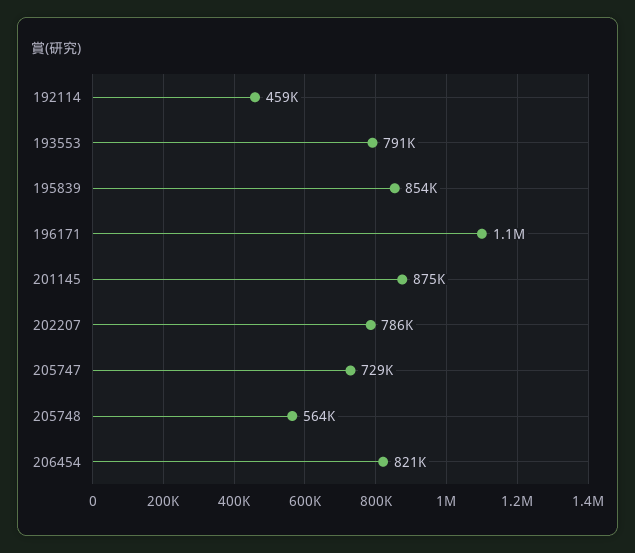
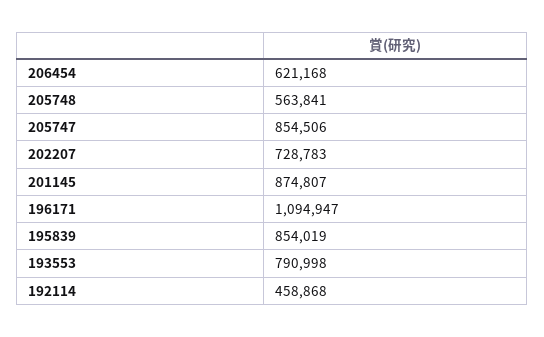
202207: 786000 -> 728783
205747: 729000 -> 854506
206454: 821000 -> 621168

